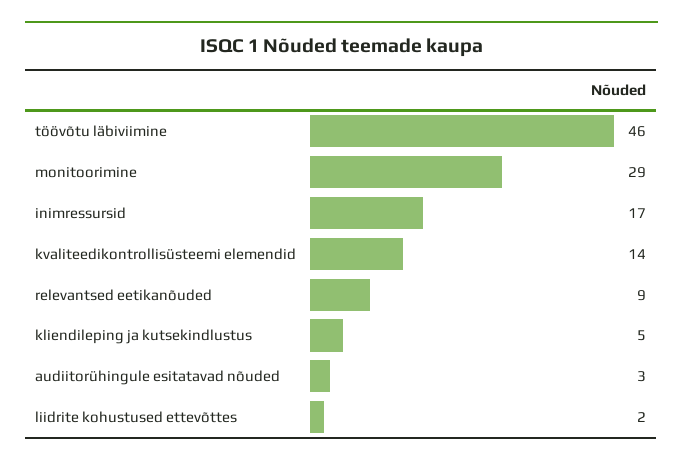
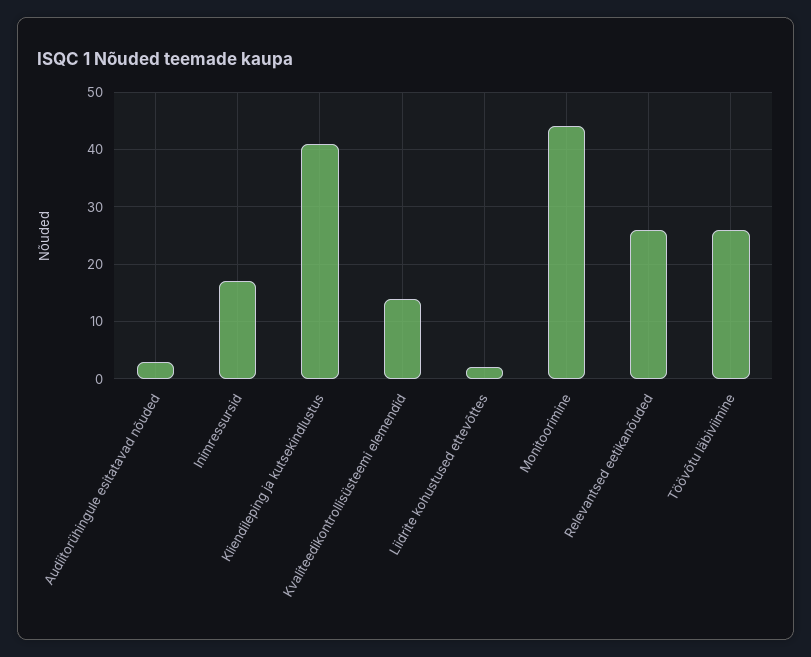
töövõtu läbiviimine: 46 -> 25
monitoorimine: 29 -> 45
relevantsed eetikanõuded: 9 -> 25
kliendileping ja kutsekindlustus: 5 -> 40

